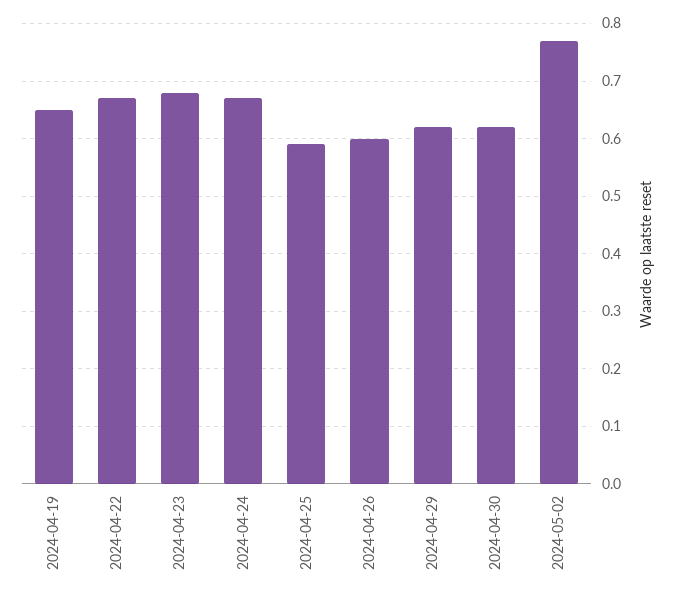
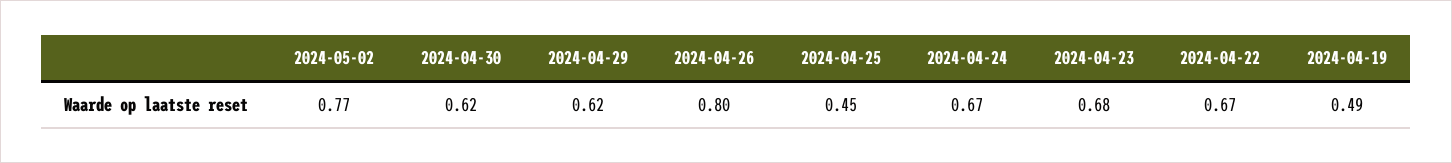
2024-04-19: 0.65 -> 0.49
2024-04-25: 0.6 -> 0.45
2024-04-26: 0.6 -> 0.8

